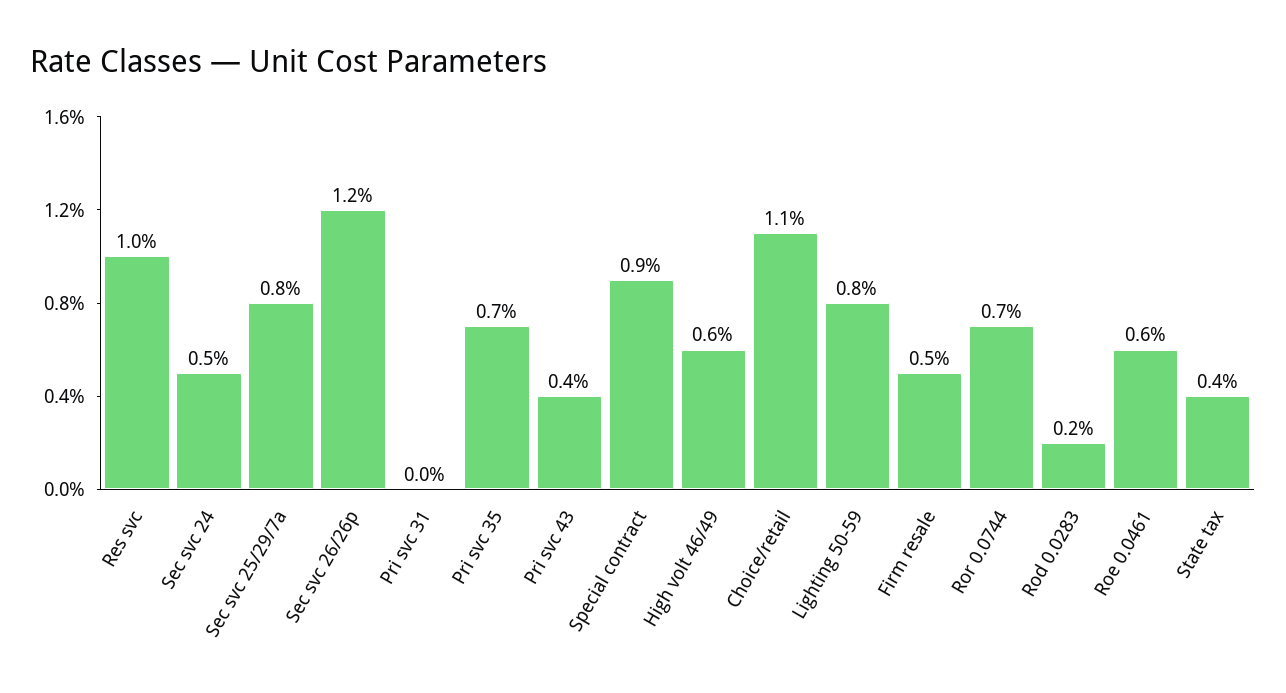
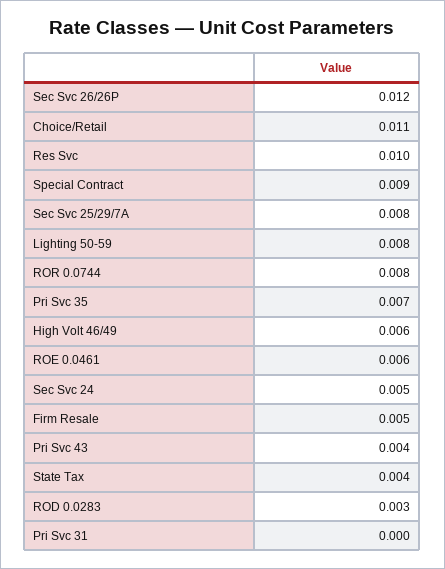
Ror 0.0744: 0.007 -> 0.008
Rod 0.0283: 0.002 -> 0.003

